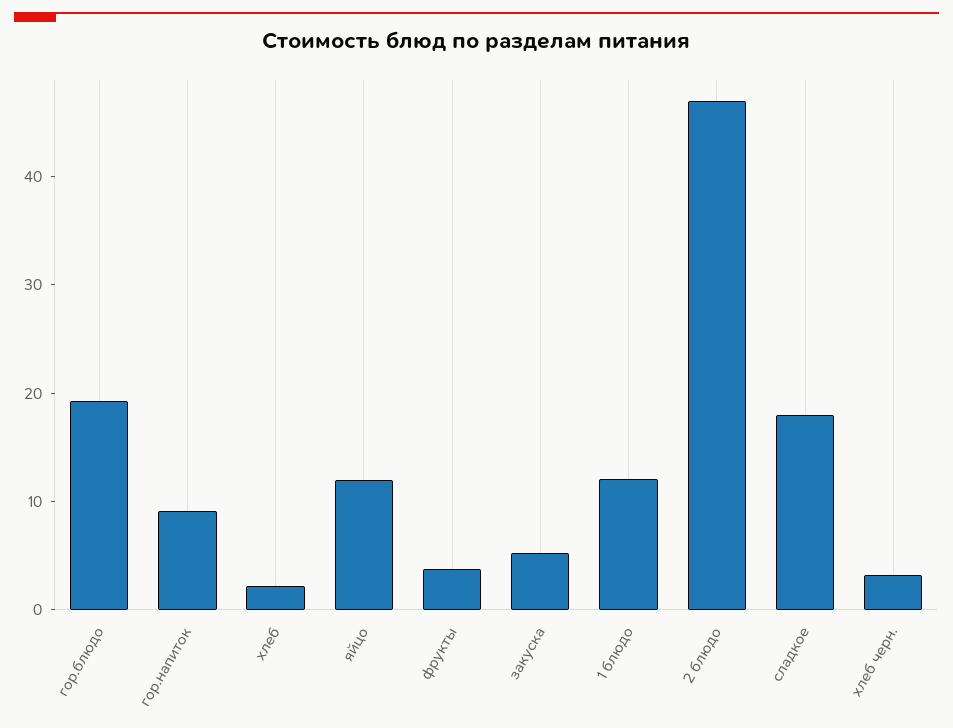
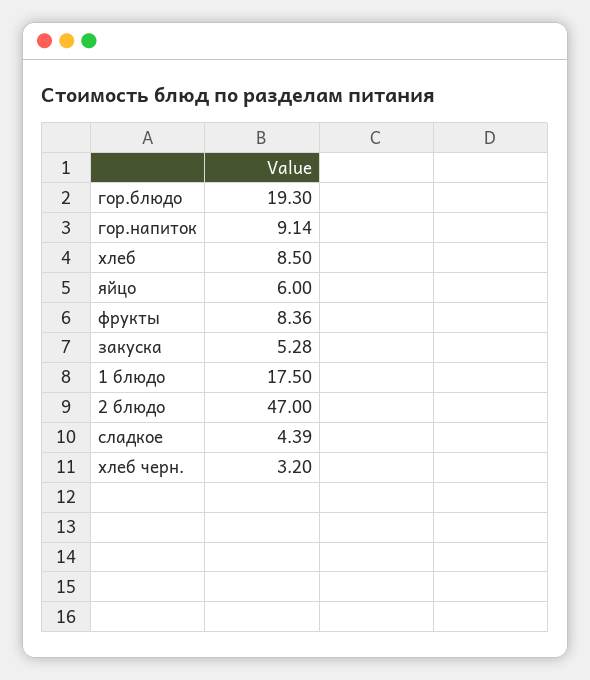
хлеб: 2 -> 8.5
яйцо: 12 -> 6
фрукты: 4 -> 8.36
1 блюдо: 12 -> 17.5
сладкое: 18 -> 4.39

